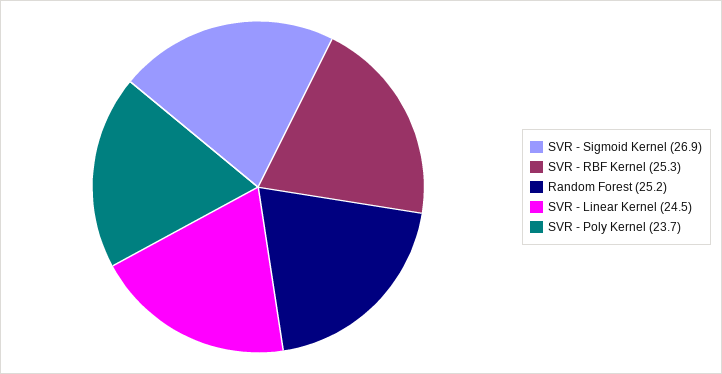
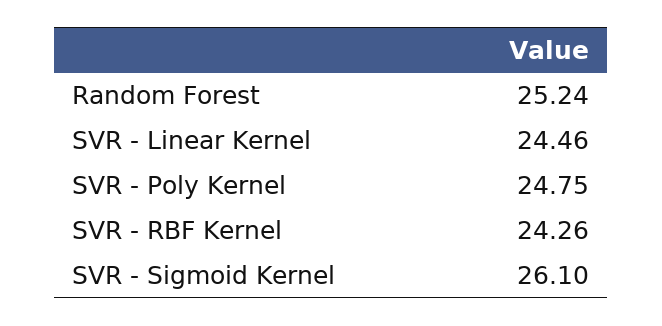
SVR - Sigmoid Kernel: 26.9 -> 26.1
SVR - RBF Kernel: 25.3 -> 24.26
SVR - Poly Kernel: 23.7 -> 24.75

